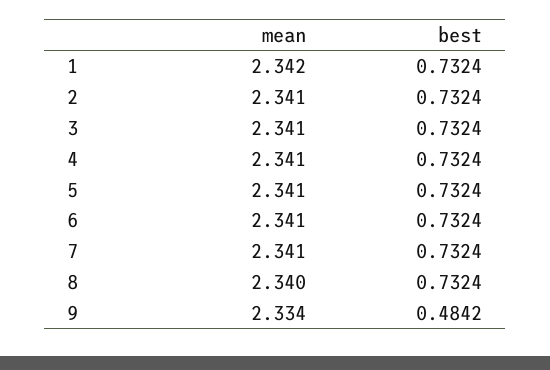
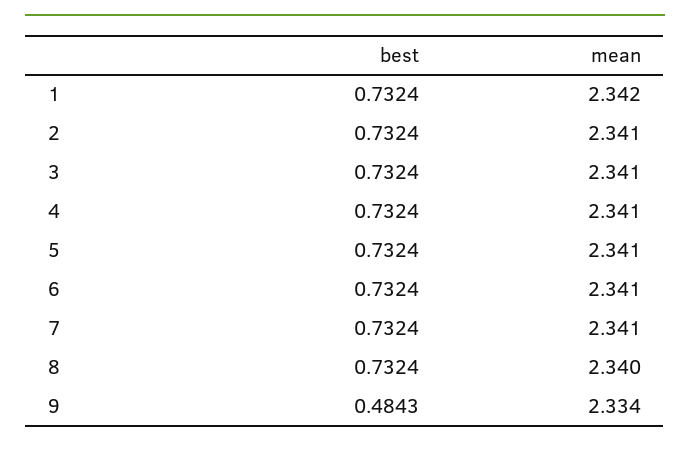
best, 9: 0.4842 -> 0.4843

